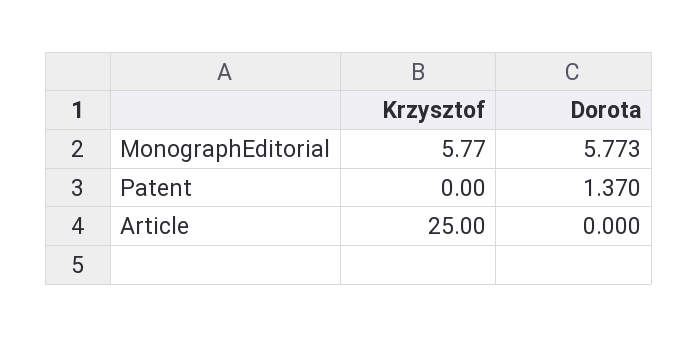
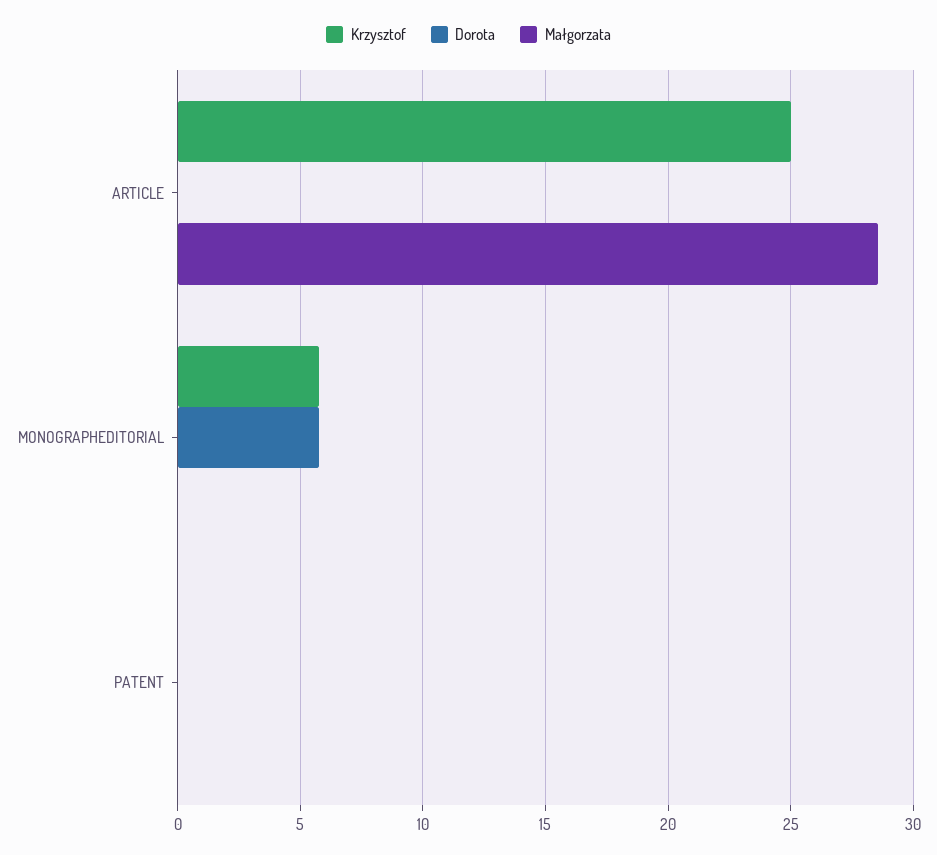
Dorota, Patent: 1.37 -> 0
Małgorzata, Article: none -> 28.5
Małgorzata, MonographEditorial: none -> 0
Małgorzata, Patent: none -> 0

